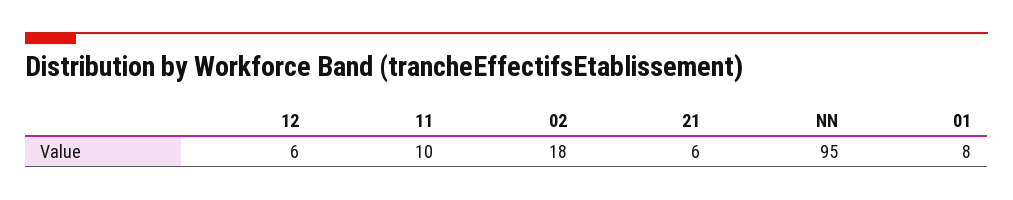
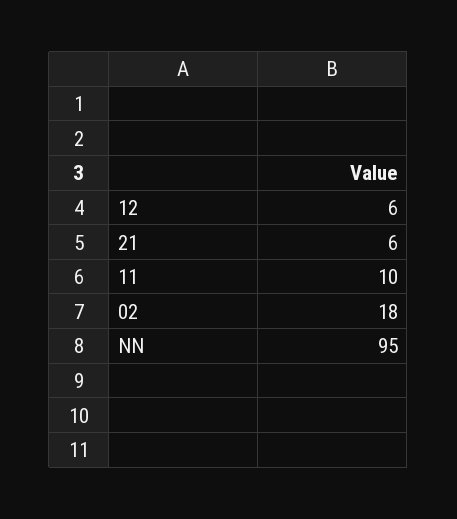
01: 8 -> none

